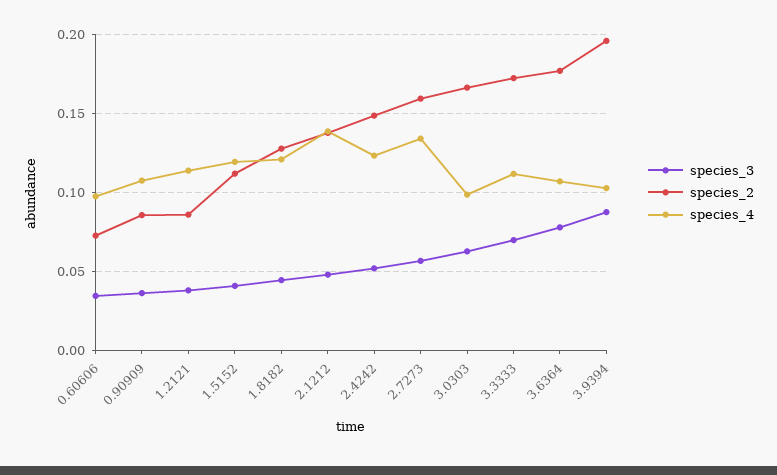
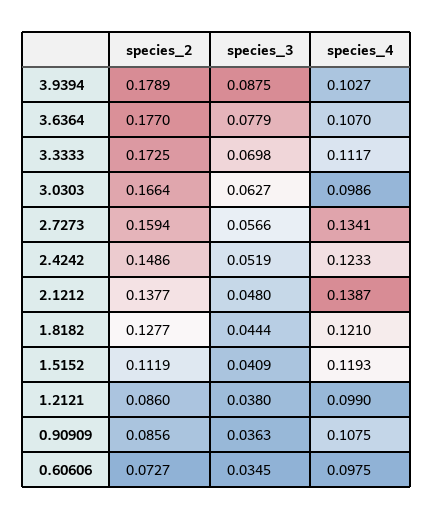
species_4, 1.2121: 0.115 -> 0.099
species_2, 3.9394: 0.195 -> 0.1789

